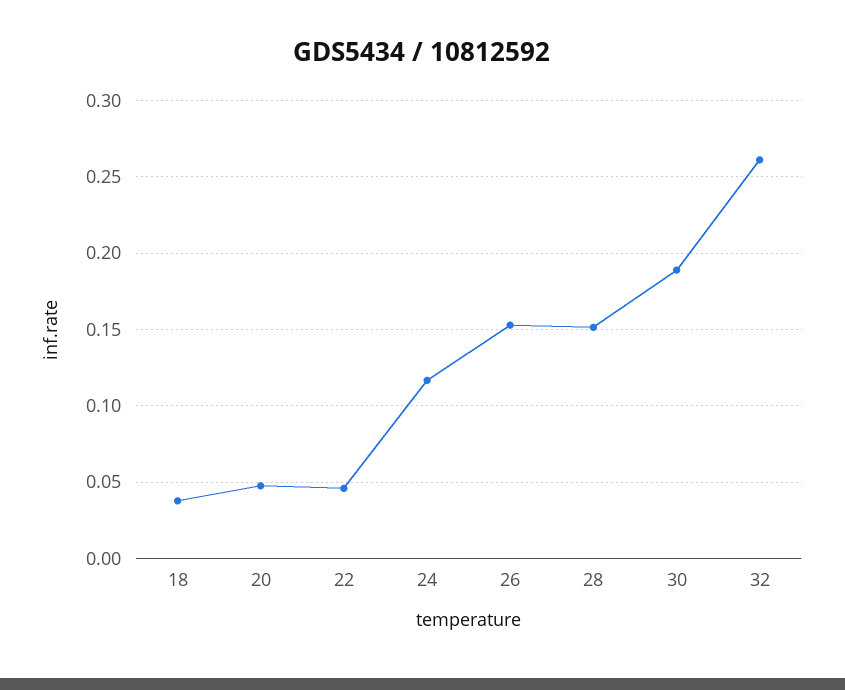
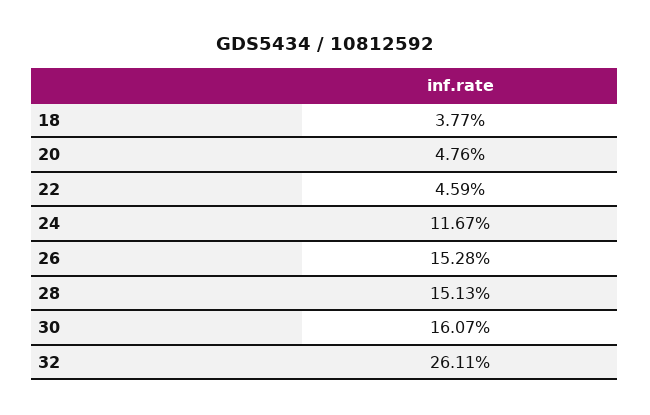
30: 0.19 -> 0.1607

